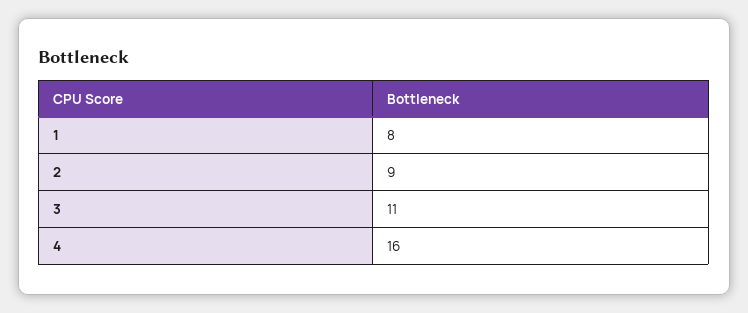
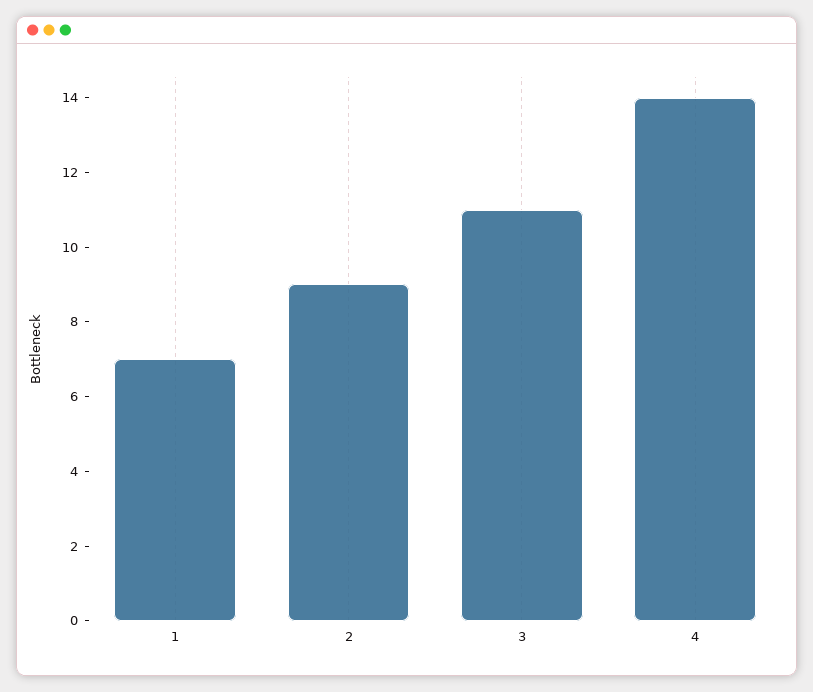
1: 8 -> 7
4: 16 -> 14

